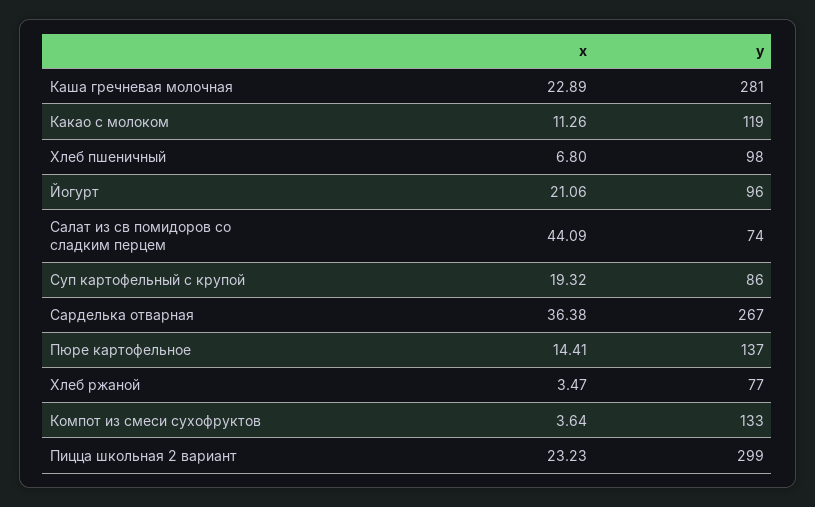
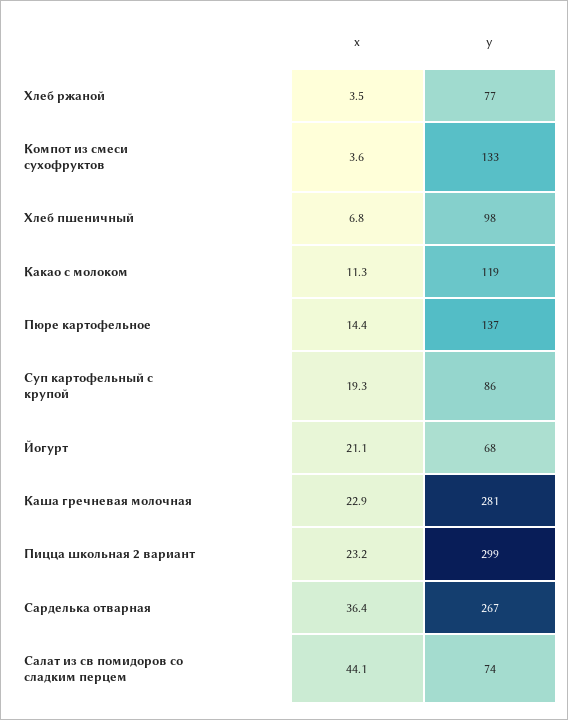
y, Йогурт: 96 -> 68

